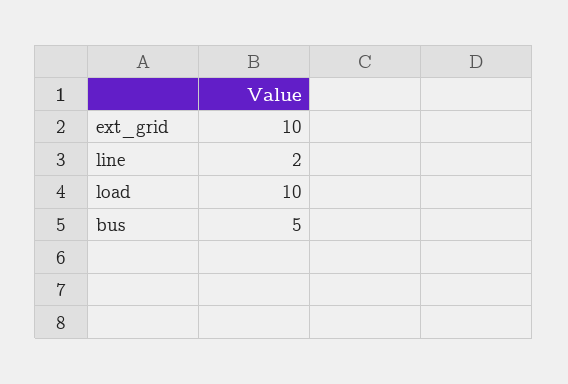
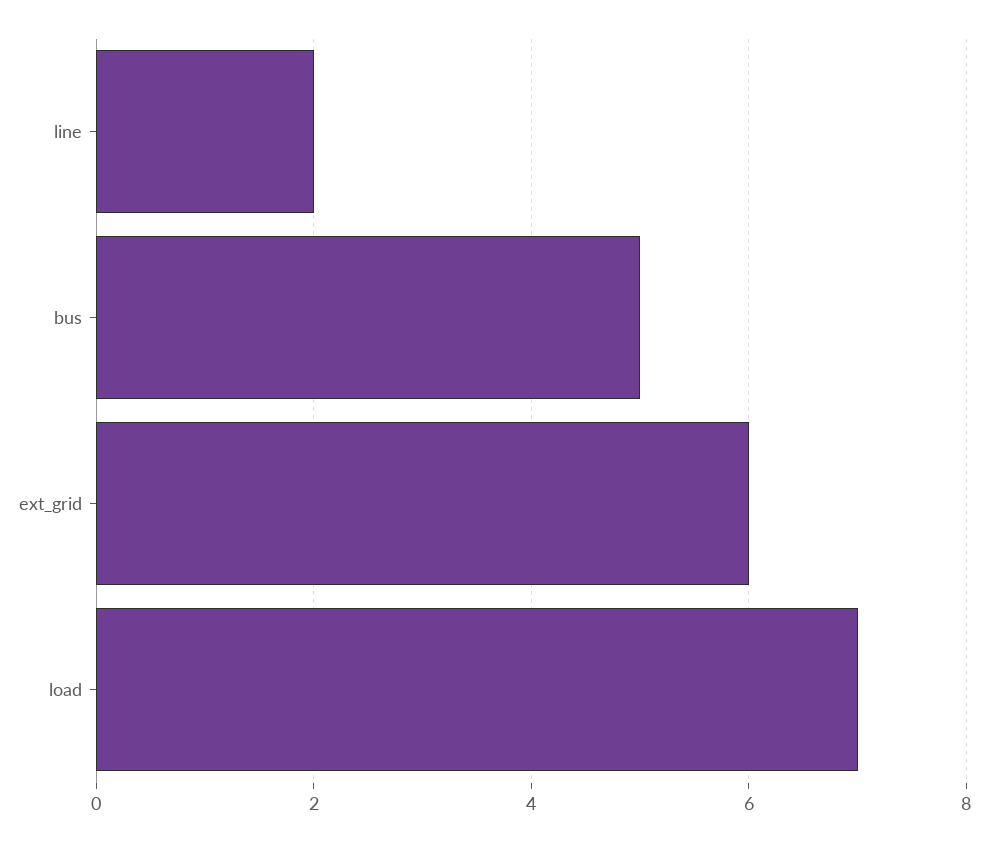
ext_grid: 10 -> 6
load: 10 -> 7

